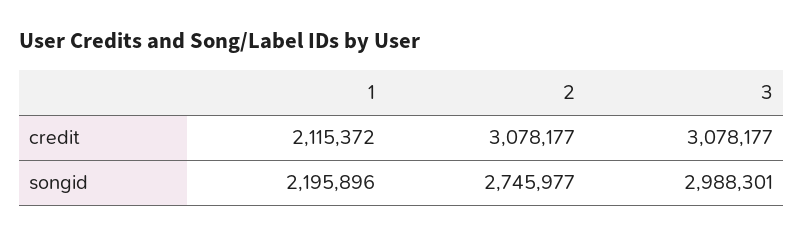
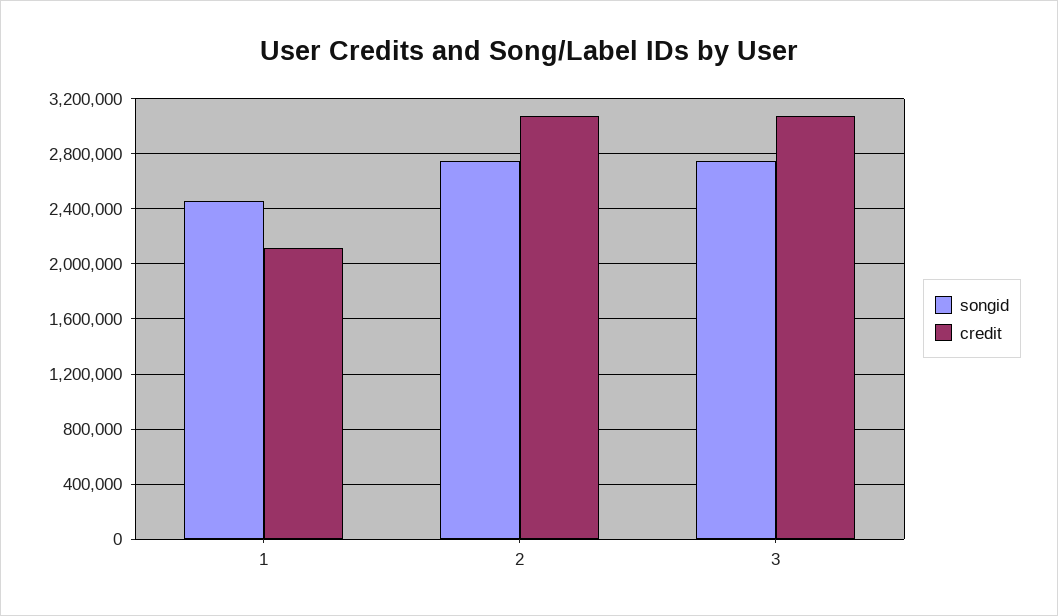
songid, 1: 2195896 -> 2450000
songid, 3: 2988301 -> 2750000

